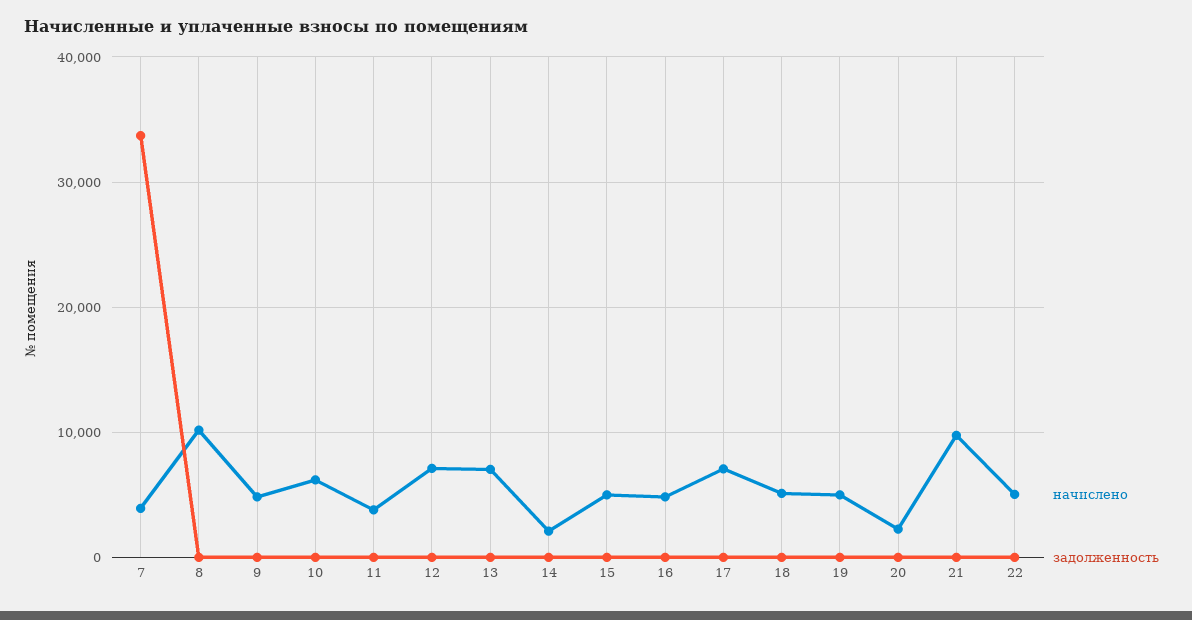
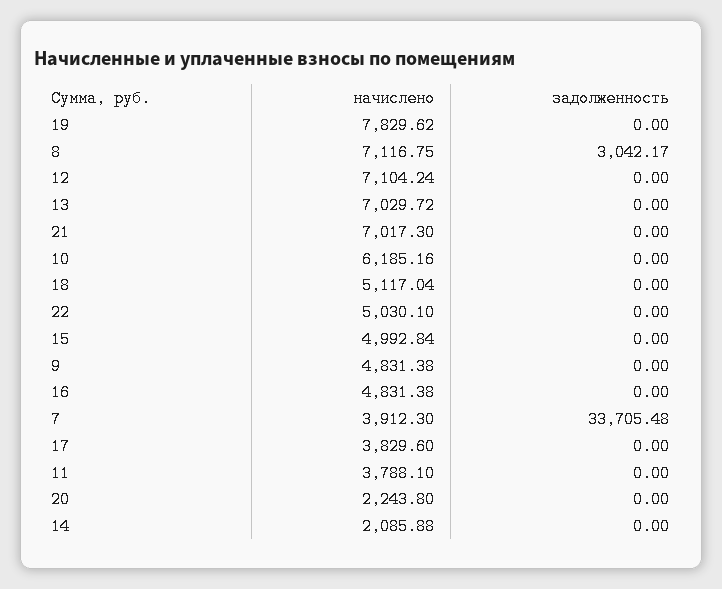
начислено, 8: 10000 -> 7116.75
задолженность, 8: 0 -> 3042.17
начислено, 17: 7000 -> 3829.6
начислено, 19: 5000 -> 7829.62
начислено, 21: 10000 -> 7017.3

